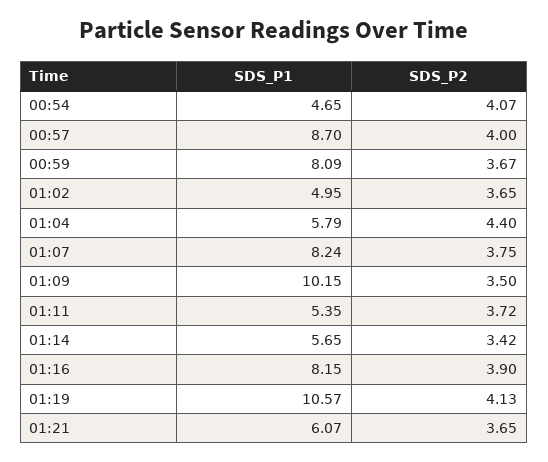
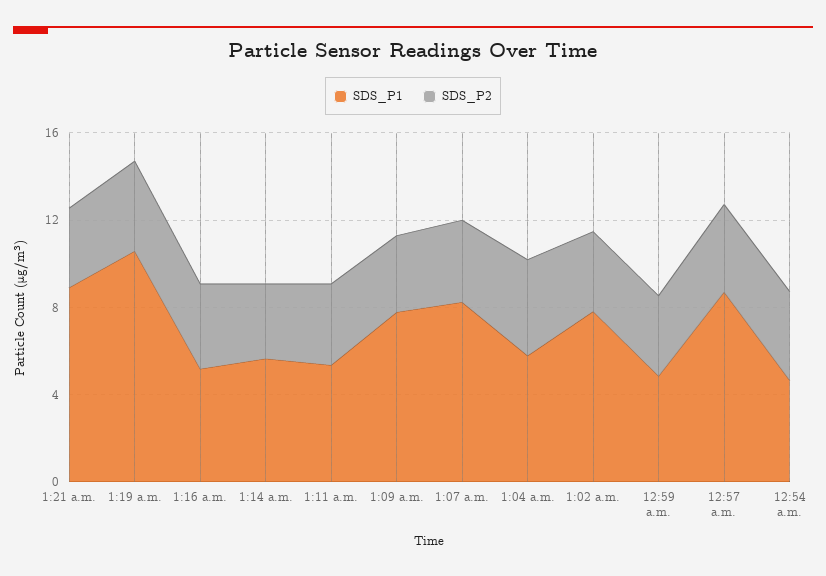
SDS_P1, 00:59: 8.09 -> 5
SDS_P1, 01:02: 4.95 -> 8
SDS_P1, 01:09: 10.15 -> 8
SDS_P1, 01:16: 8.15 -> 5
SDS_P1, 01:21: 6.07 -> 9

